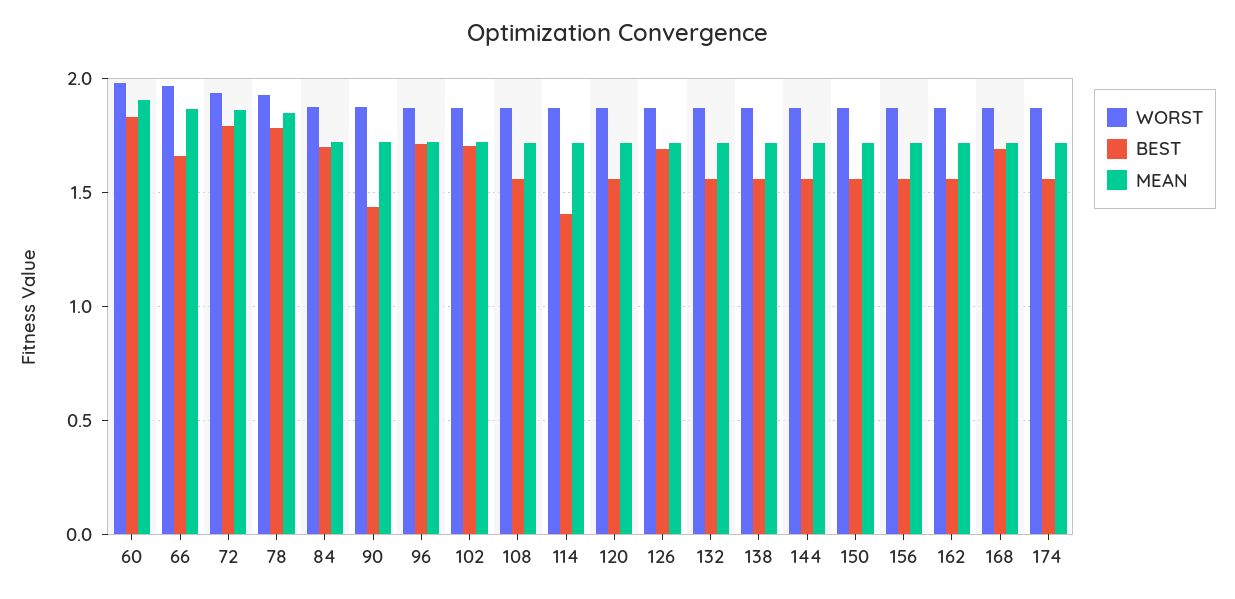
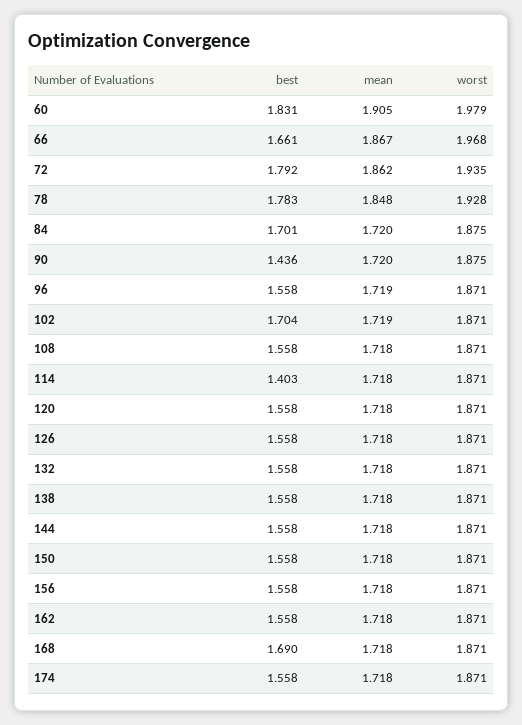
BEST, 96: 1.7 -> 1.558
BEST, 126: 1.7 -> 1.558

